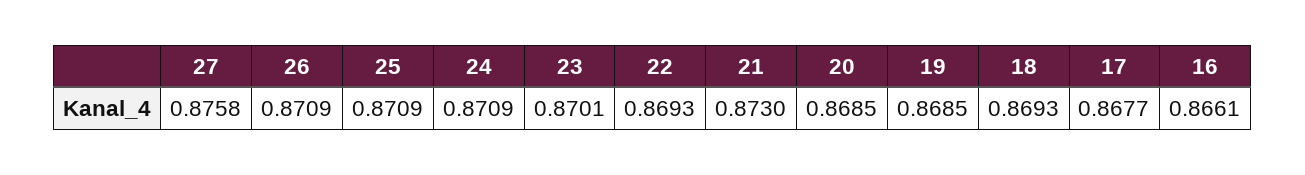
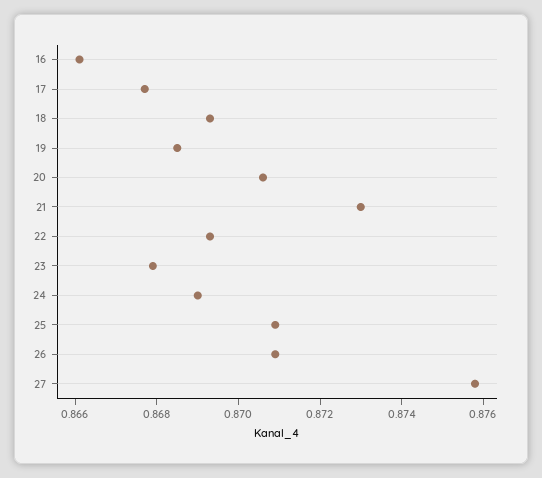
24: 0.8709 -> 0.869
23: 0.8701 -> 0.868
20: 0.8685 -> 0.8705

